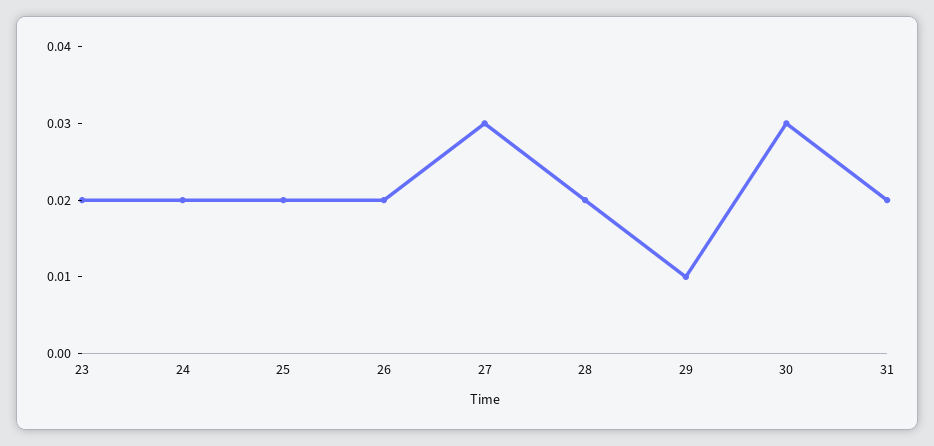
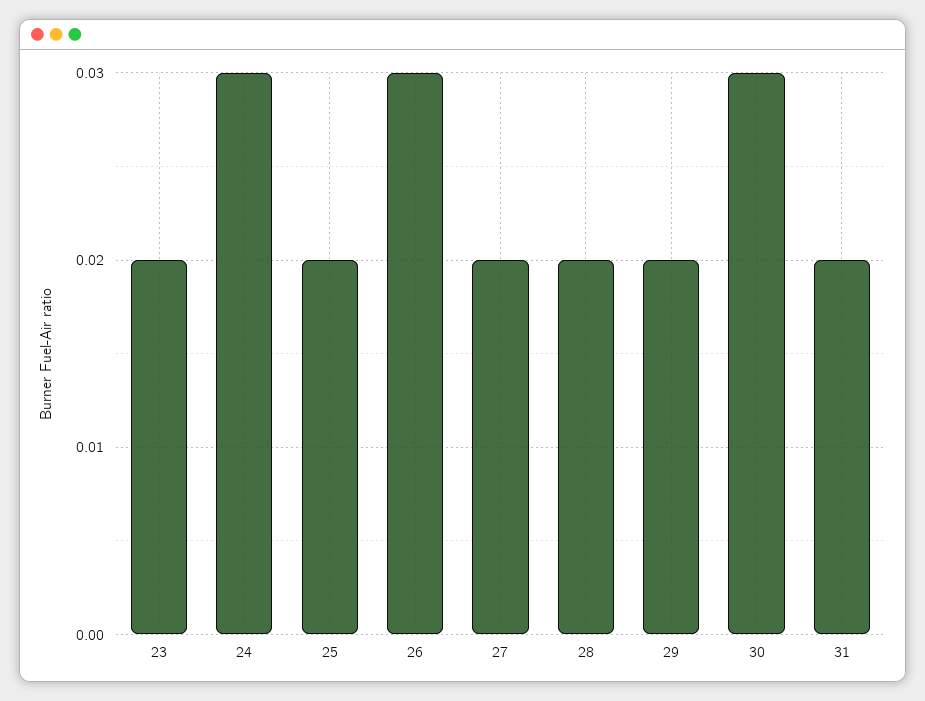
24: 0.02 -> 0.03
26: 0.02 -> 0.03
27: 0.03 -> 0.02
29: 0.01 -> 0.02

